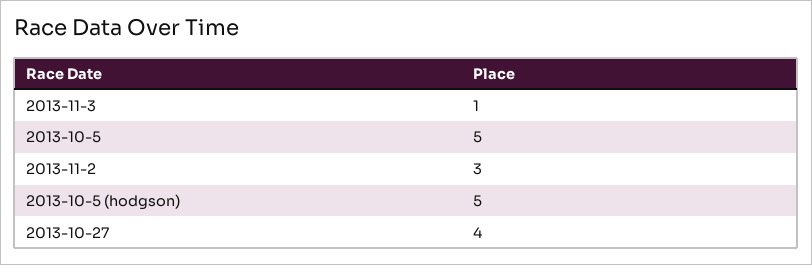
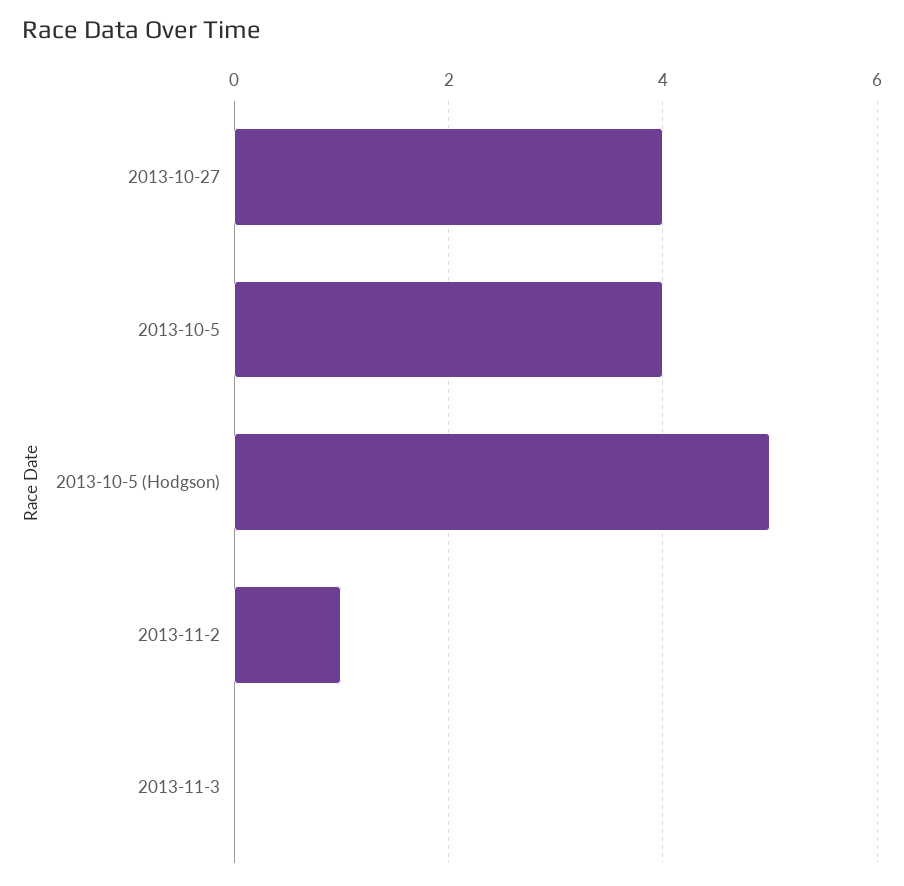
2013-11-3: 1 -> 0
2013-10-5: 5 -> 4
2013-11-2: 3 -> 1

